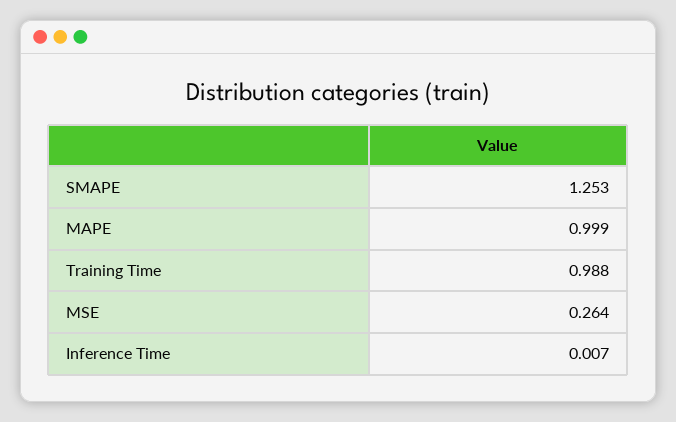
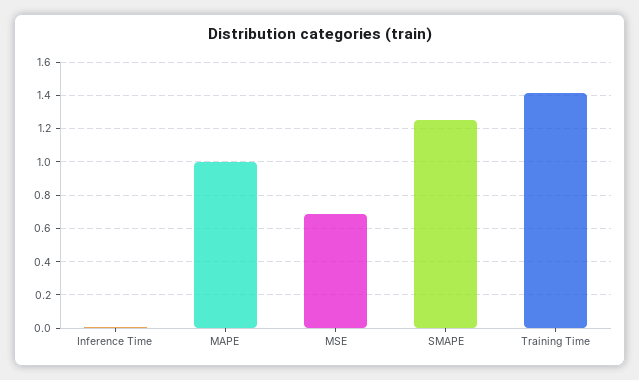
Training Time: 0.988 -> 1.4
MSE: 0.264 -> 0.7

